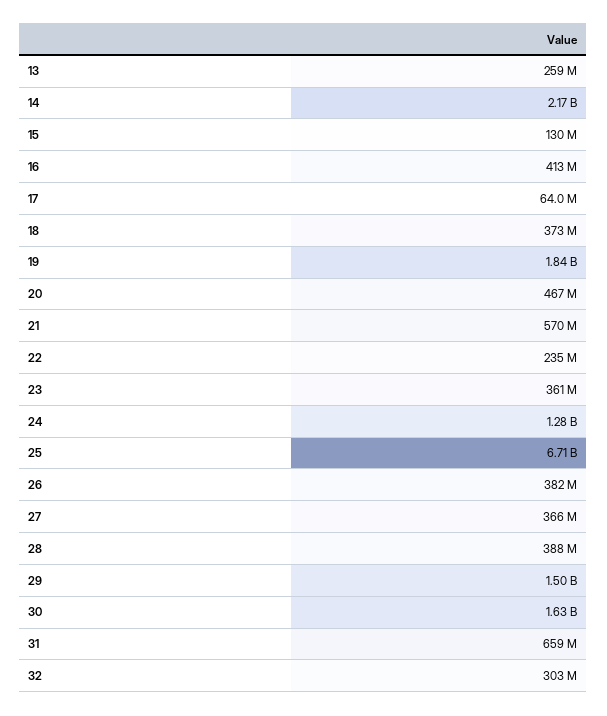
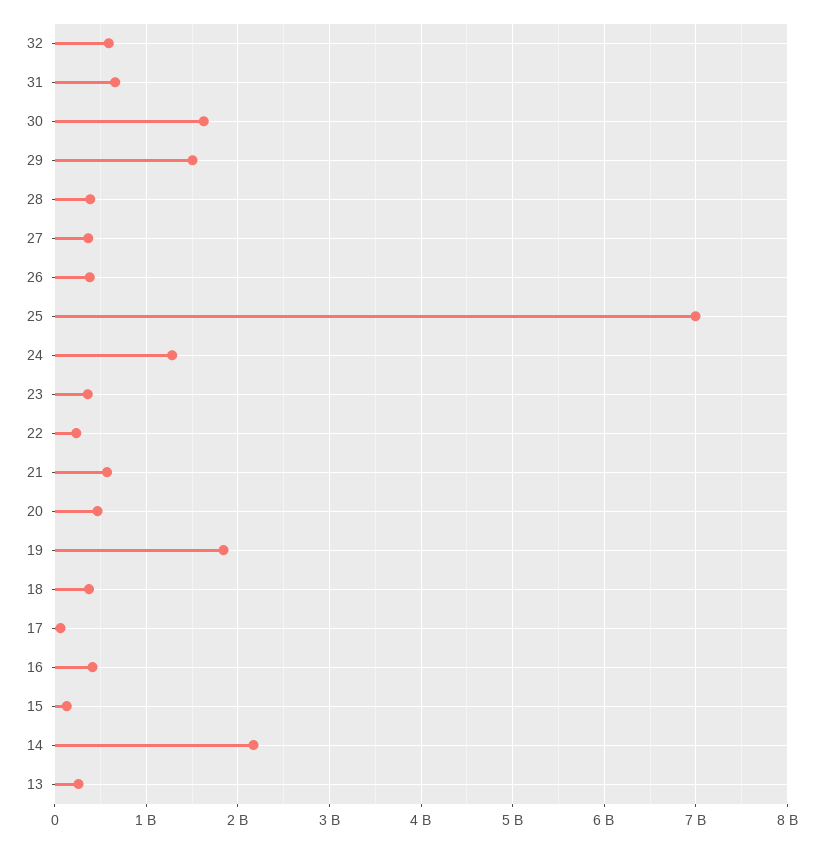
25: 6710000000 -> 7000000000
32: 303000000 -> 600000000

